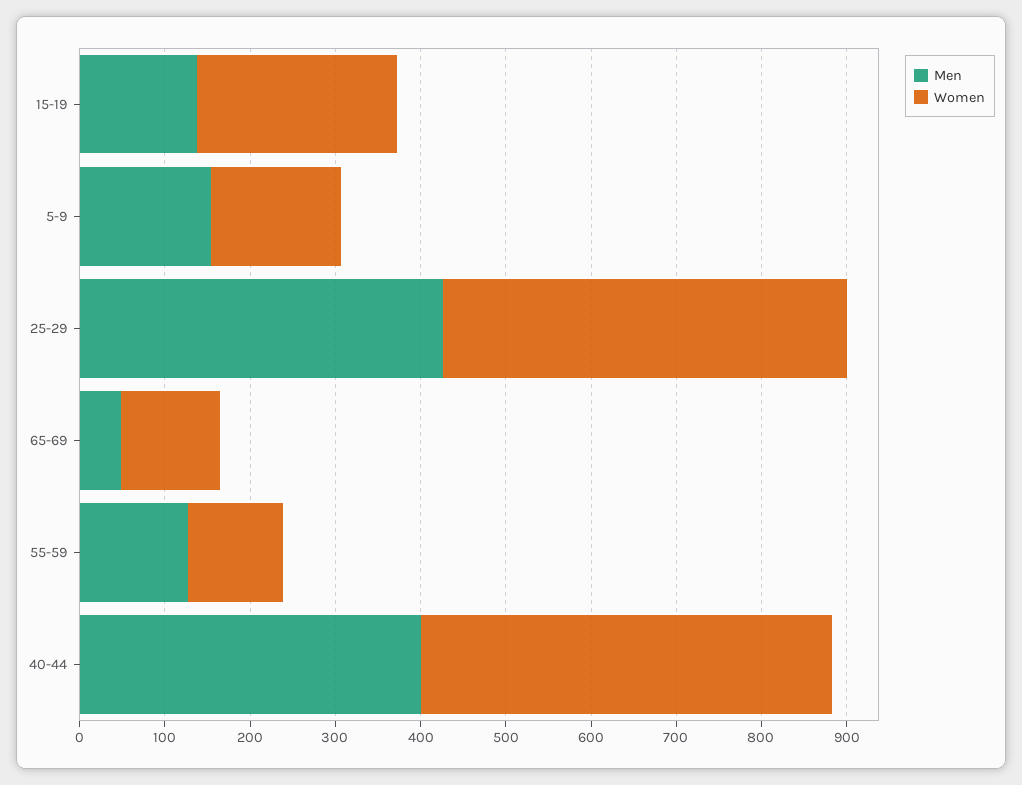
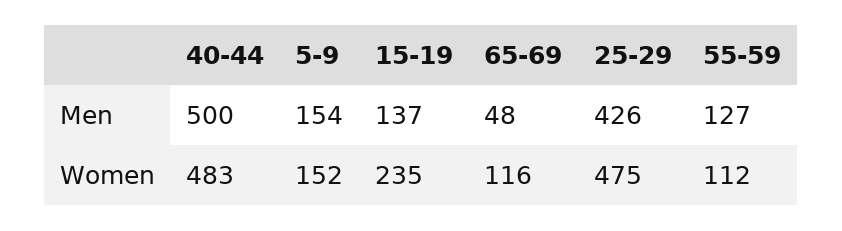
Men, 40-44: 400 -> 500

